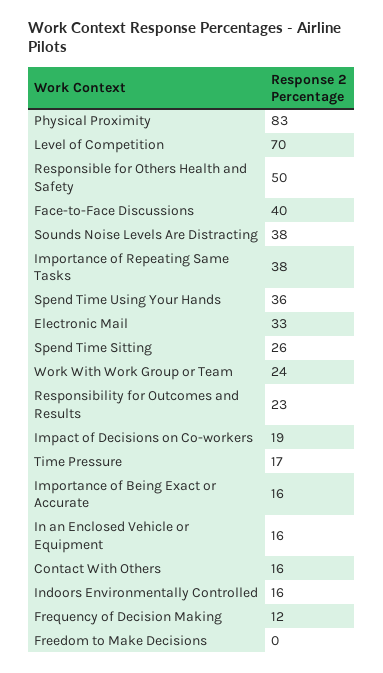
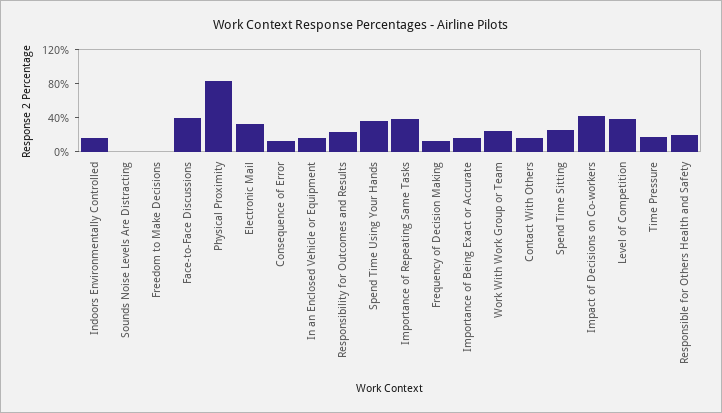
Level of Competition: 70 -> 40
Responsible for Others Health and Safety: 50 -> 20
Sounds Noise Levels Are Distracting: 38 -> 0
Impact of Decisions on Co-workers: 19 -> 40
Consequence of Error: none -> 10

